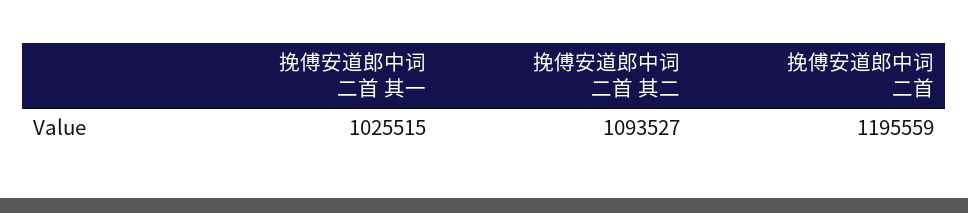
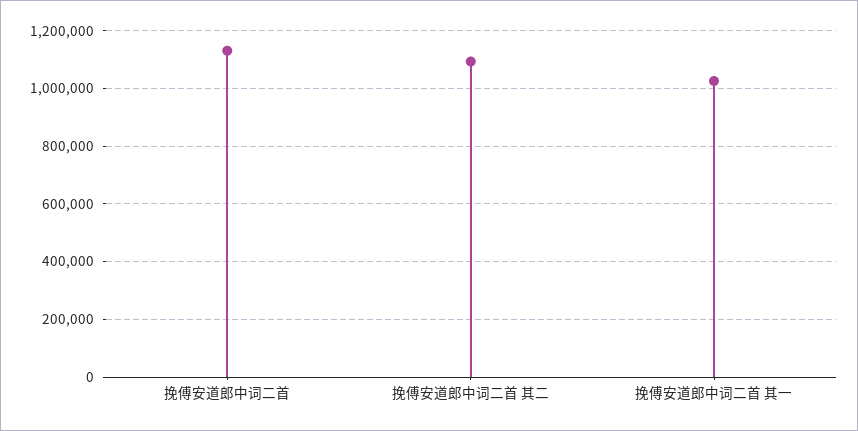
挽傅安道郎中词二首: 1195559 -> 1125000

